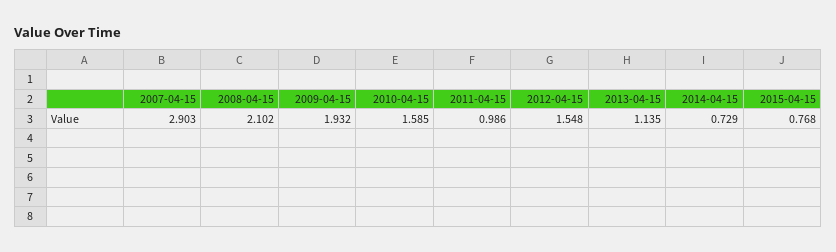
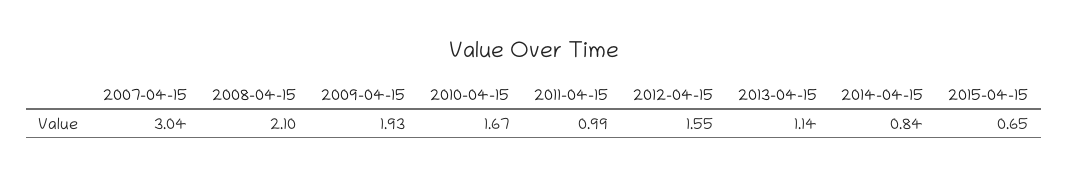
2007-04-15: 2.903 -> 3.04
2010-04-15: 1.585 -> 1.67
2014-04-15: 0.729 -> 0.84
2015-04-15: 0.768 -> 0.65

